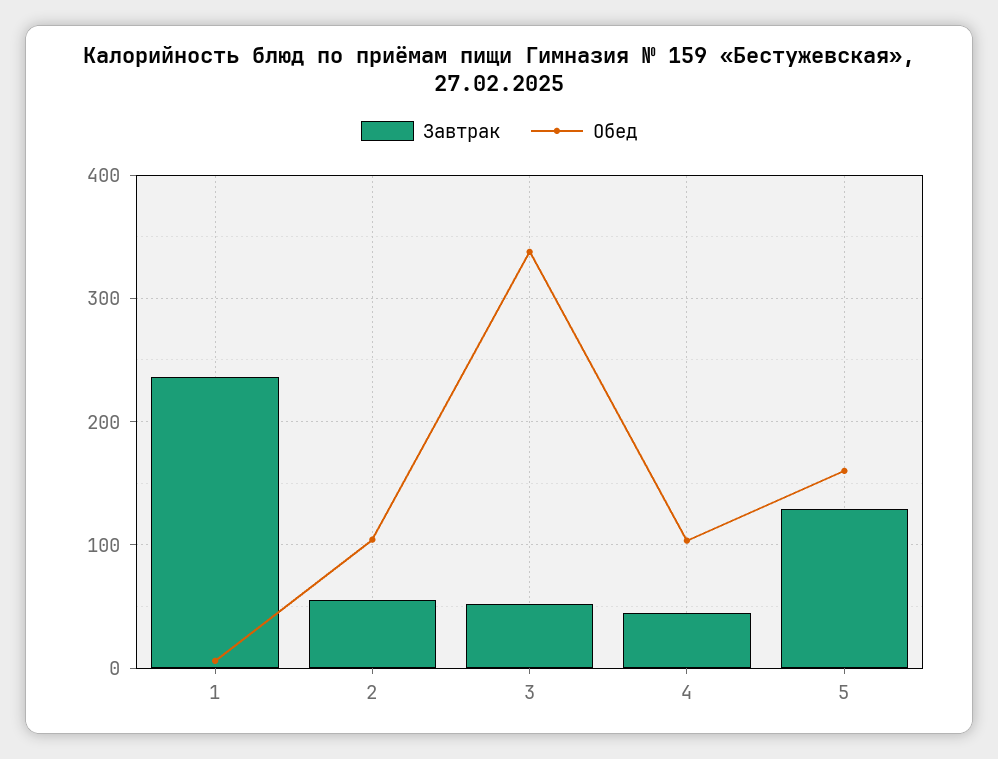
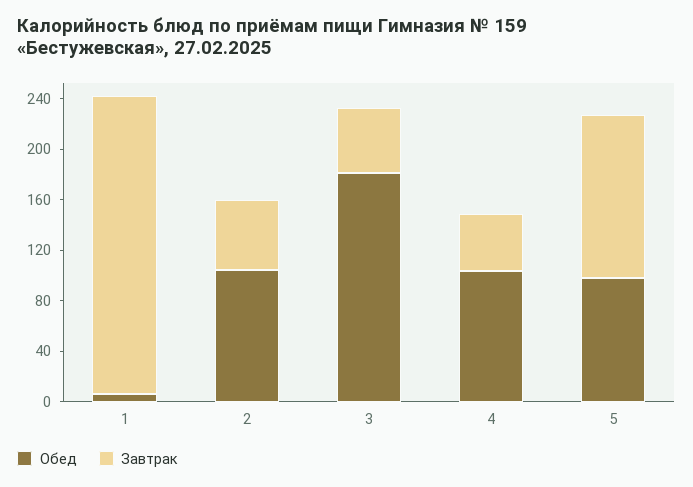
Обед, 3: 340 -> 180
Обед, 5: 160 -> 100

